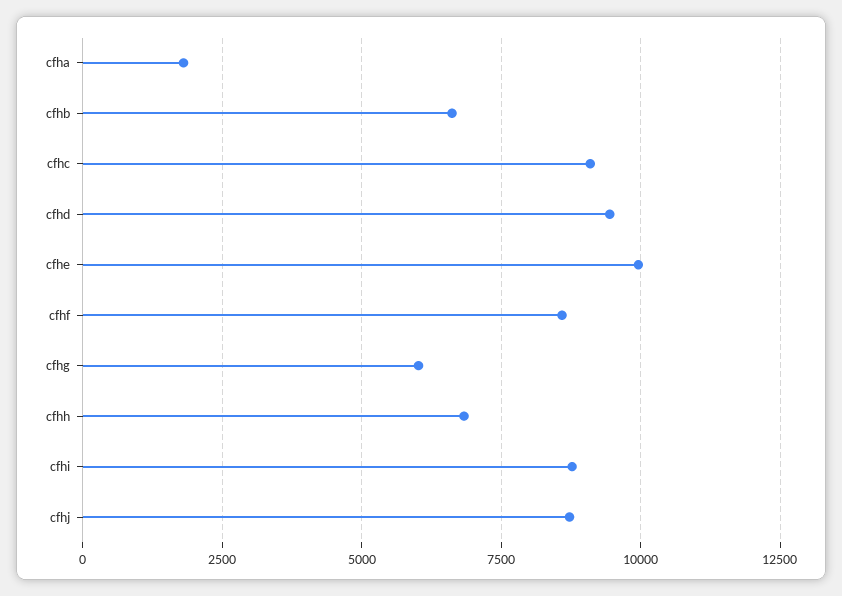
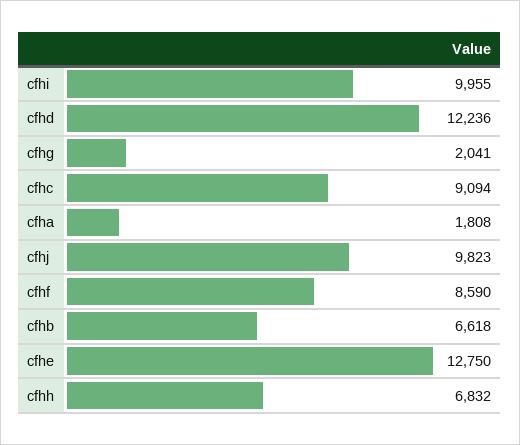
cfhd: 9500 -> 12236
cfhe: 10000 -> 12750
cfhg: 6000 -> 2041
cfhi: 8750 -> 9955
cfhj: 8750 -> 9823

